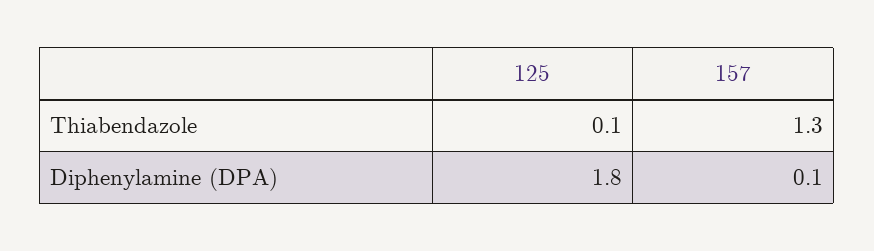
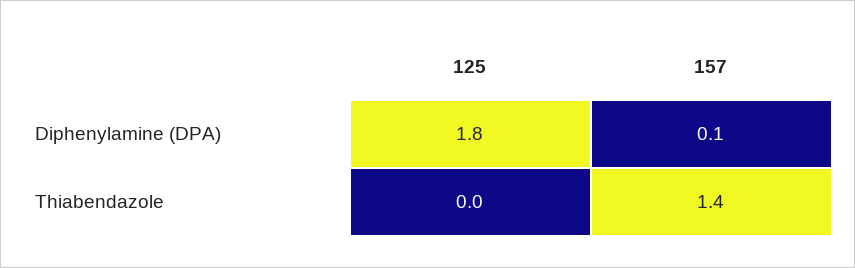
125, Thiabendazole: 0.1 -> 0
157, Thiabendazole: 1.3 -> 1.4

